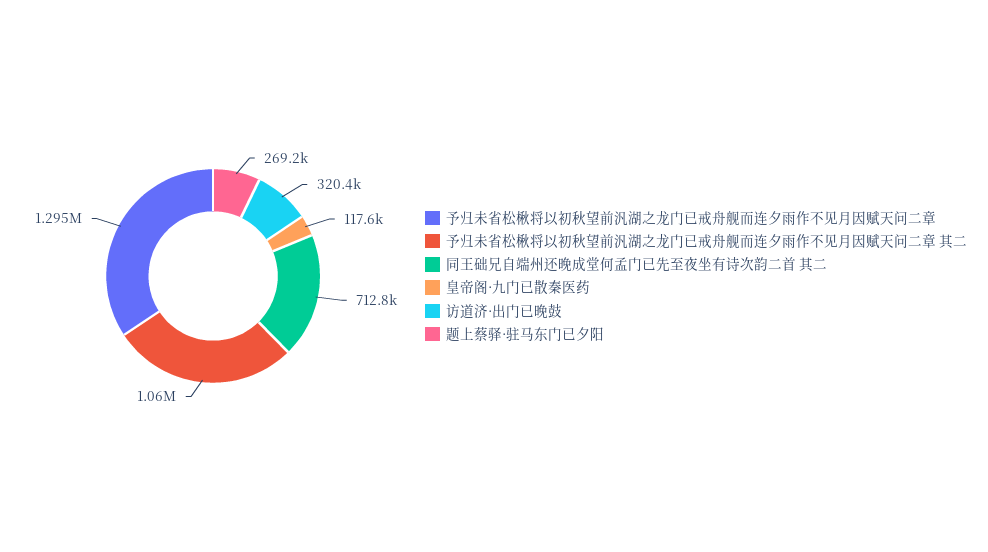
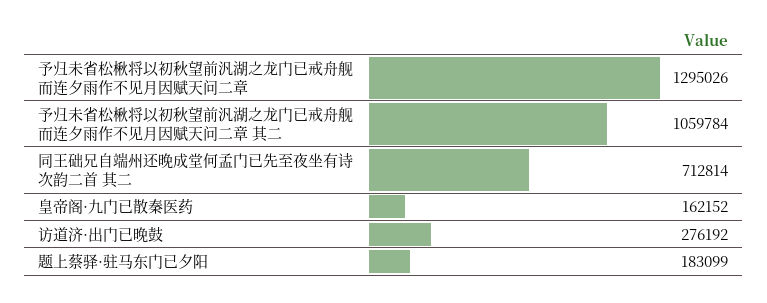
皇帝阁·九门已散秦医药: 117600 -> 162152
访道济·出门已晚鼓: 320400 -> 276192
题上蔡驿·驻马东门已夕阳: 269200 -> 183099

